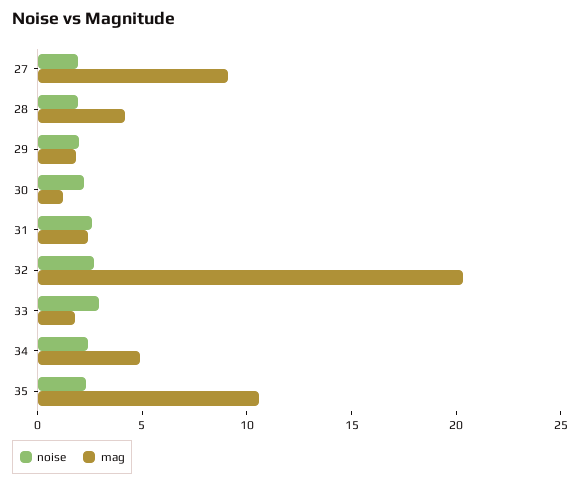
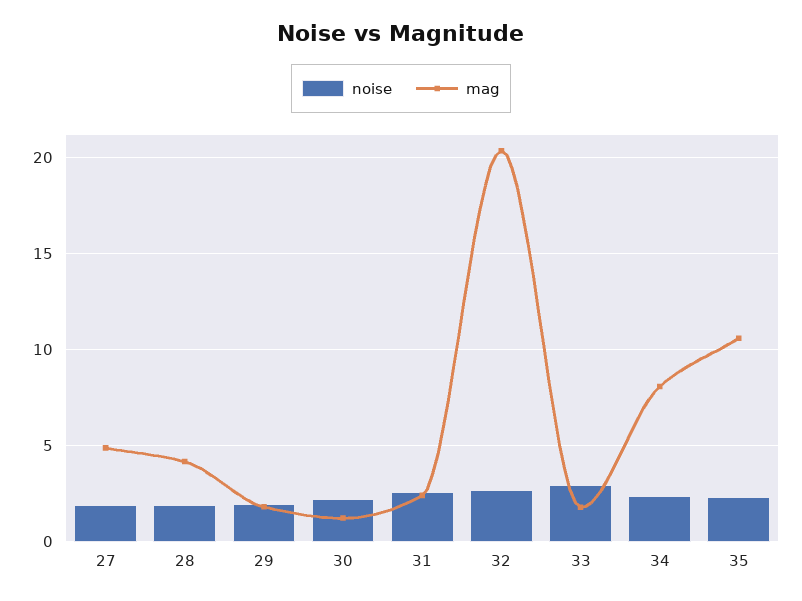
mag, 27: 9 -> 5
mag, 34: 5 -> 8

